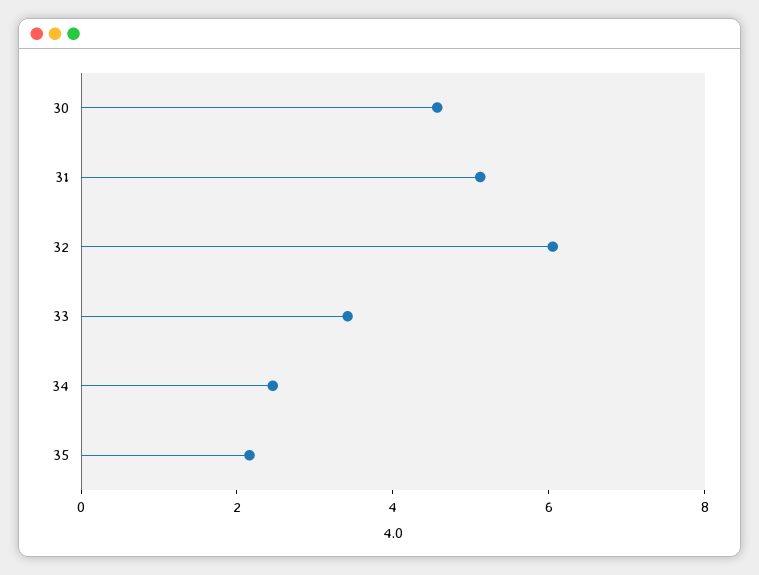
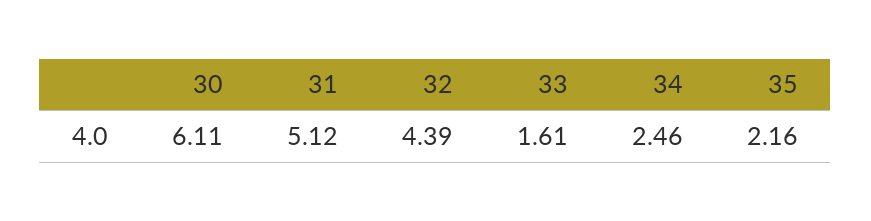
30: 4.5 -> 6.11
32: 6 -> 4.39
33: 3.5 -> 1.61

